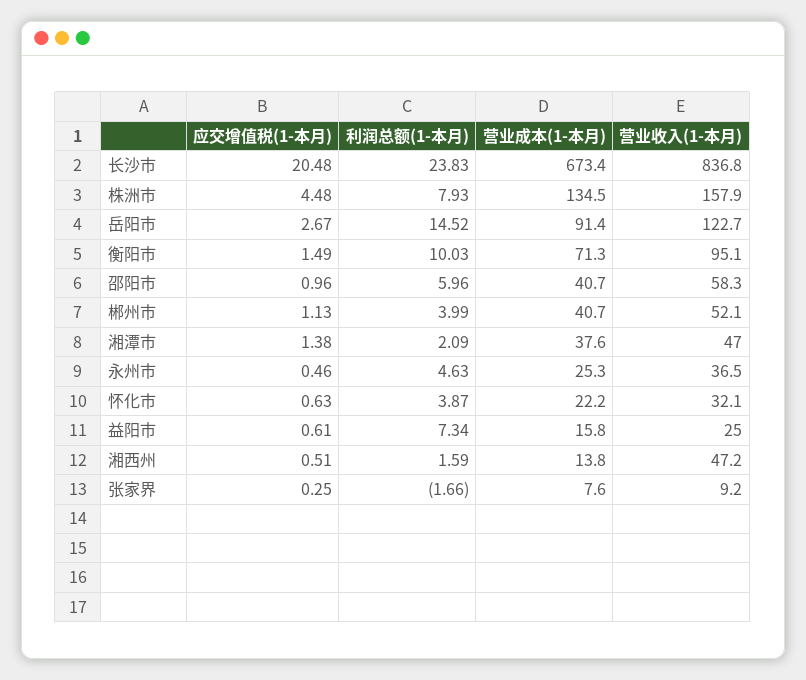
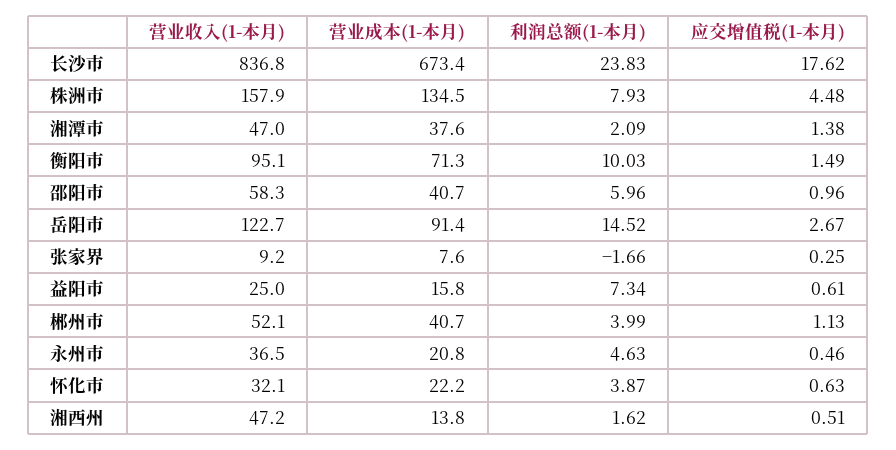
应交增值税(1-本月), 长沙市: 20.48 -> 17.62
营业成本(1-本月), 永州市: 25.3 -> 20.8
利润总额(1-本月), 湘西州: 1.59 -> 1.62

